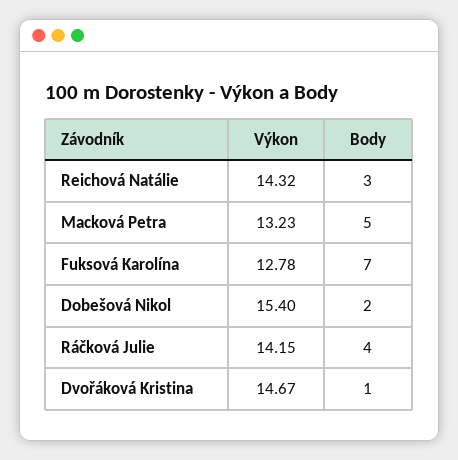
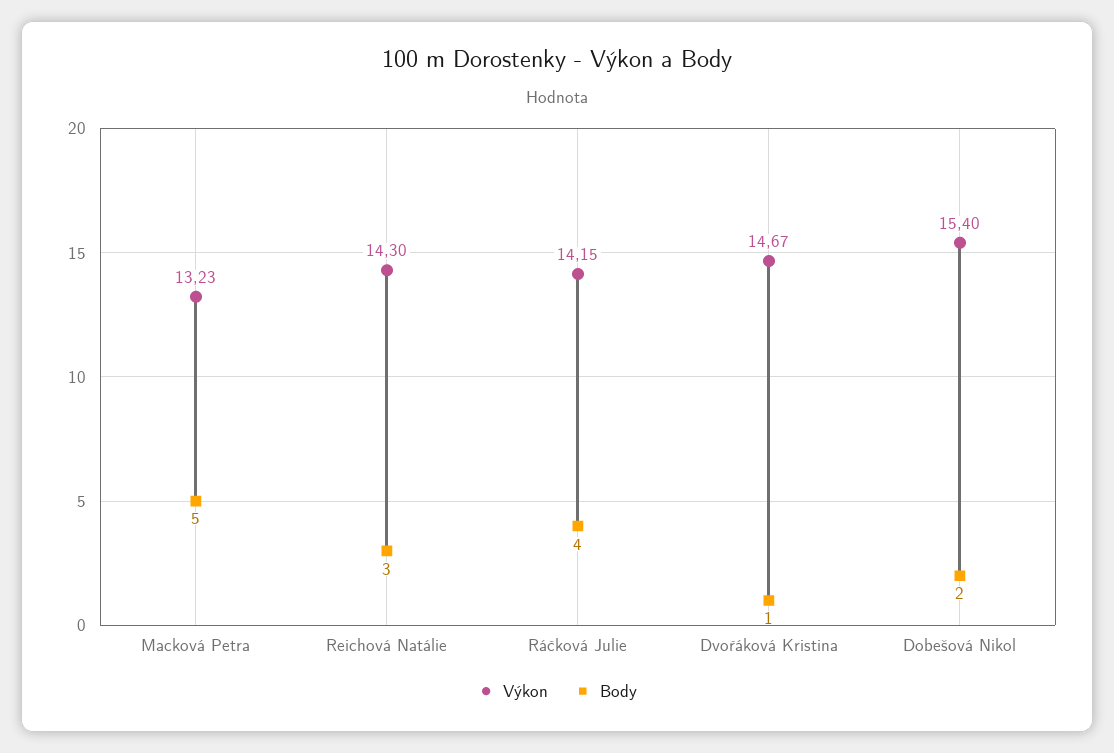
Výkon, Reichová Natálie: 14.32 -> 14.3
Výkon, Fuksová Karolína: 12.78 -> none
Body, Fuksová Karolína: 7 -> none

